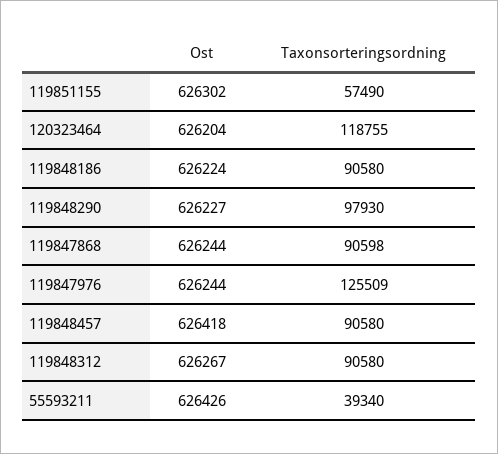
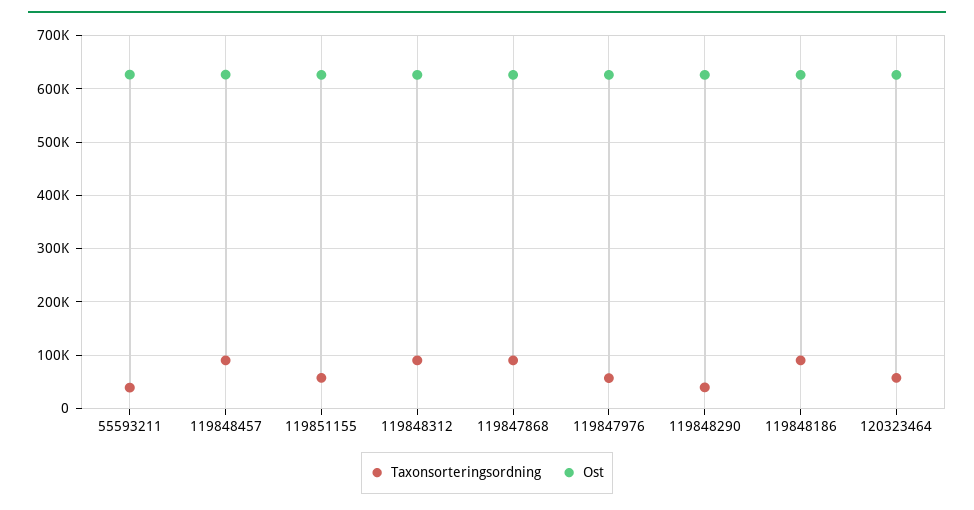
Taxonsorteringsordning, 120323464: 118755 -> 60000
Taxonsorteringsordning, 119848290: 97930 -> 40000
Taxonsorteringsordning, 119847976: 125509 -> 60000

